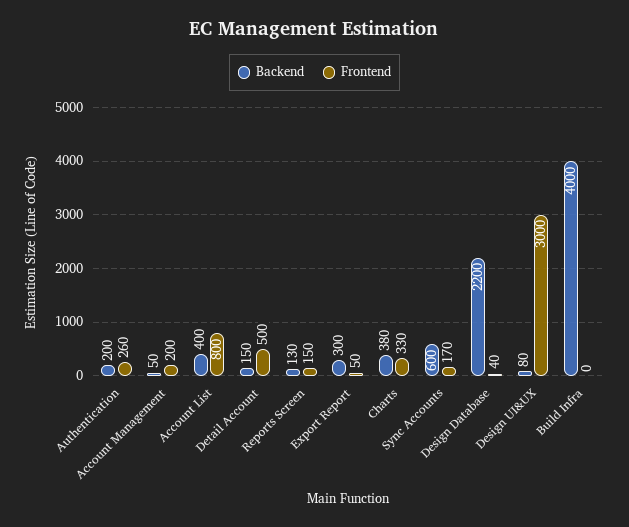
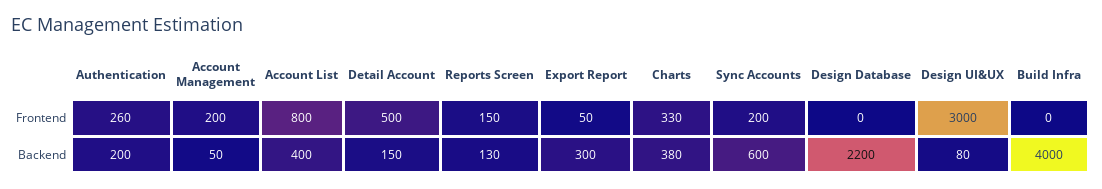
Frontend, Sync Accounts: 170 -> 200
Frontend, Design Database: 40 -> 0

